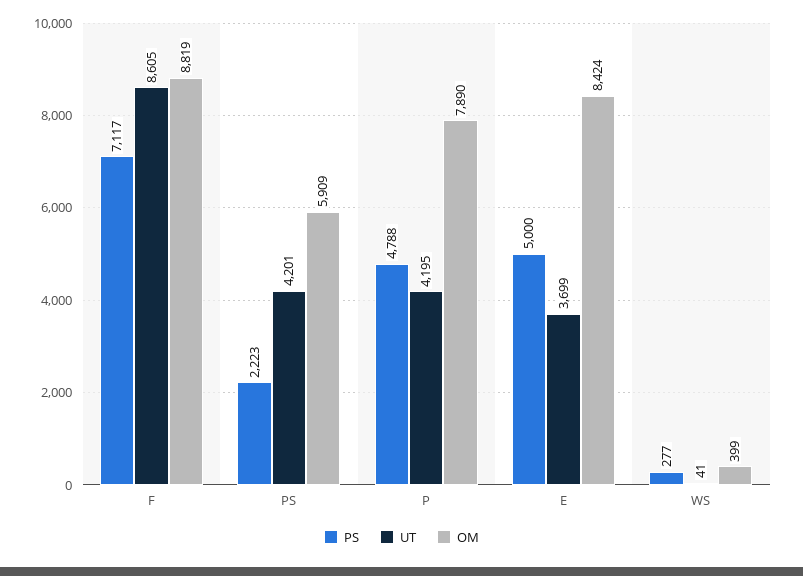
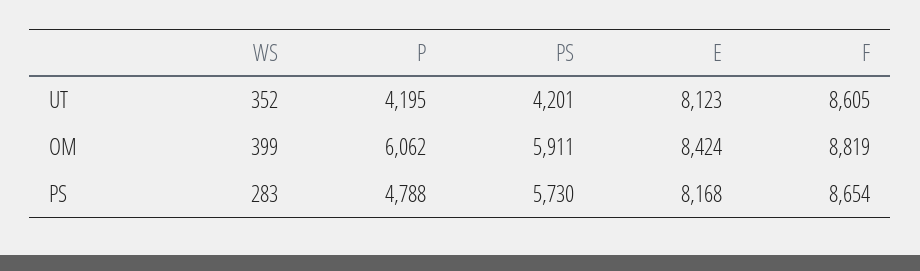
PS, F: 7117 -> 8654
PS, PS: 2223 -> 5730
OM, PS: 5909 -> 5911
OM, P: 7890 -> 6062
PS, E: 5000 -> 8168
UT, E: 3699 -> 8123
PS, WS: 277 -> 283
UT, WS: 41 -> 352

